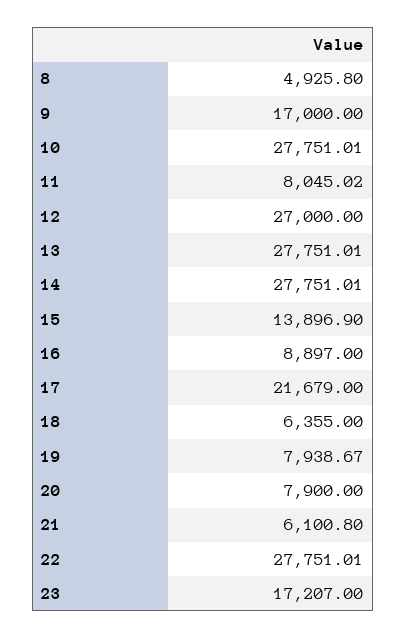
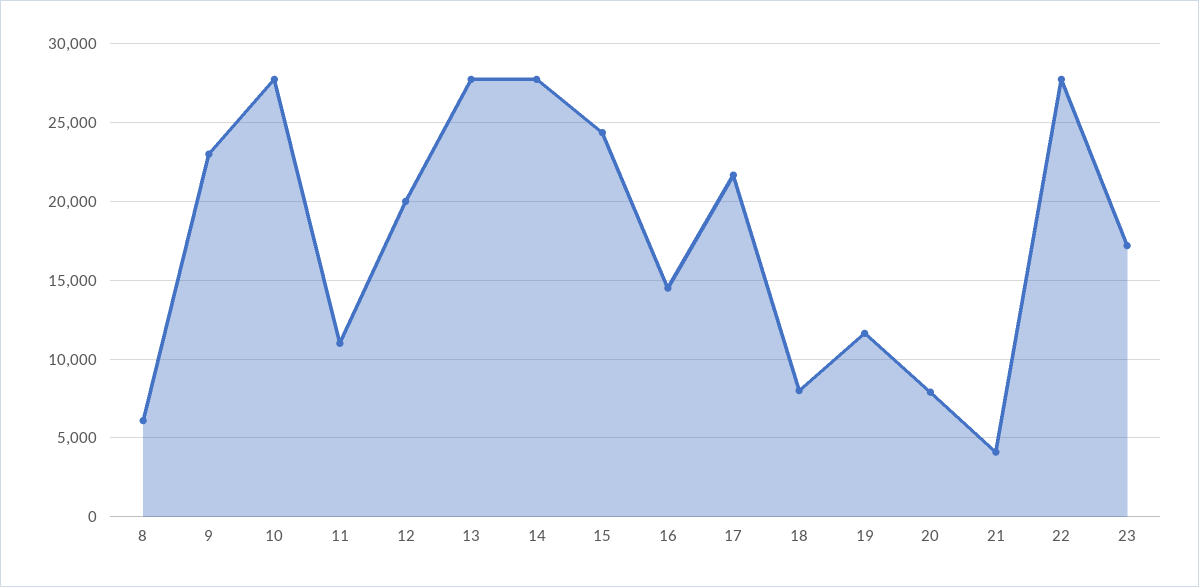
8: 4925.8 -> 6000
9: 17000 -> 23000
11: 8045.02 -> 11000
12: 27000 -> 20000
15: 13896.9 -> 24500
16: 8897 -> 14500
18: 6355 -> 8000
19: 7938.67 -> 11500
21: 6100.8 -> 4000

